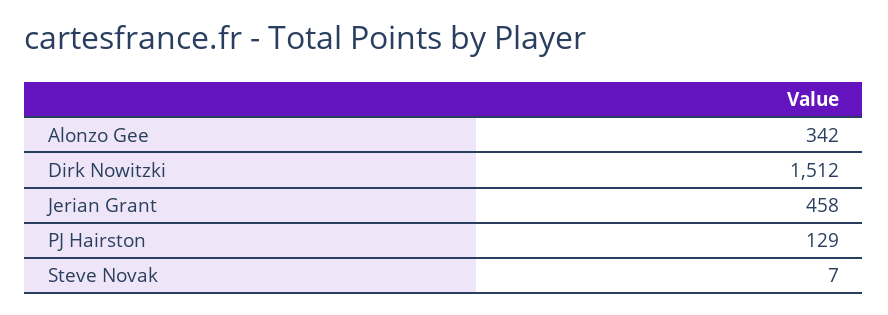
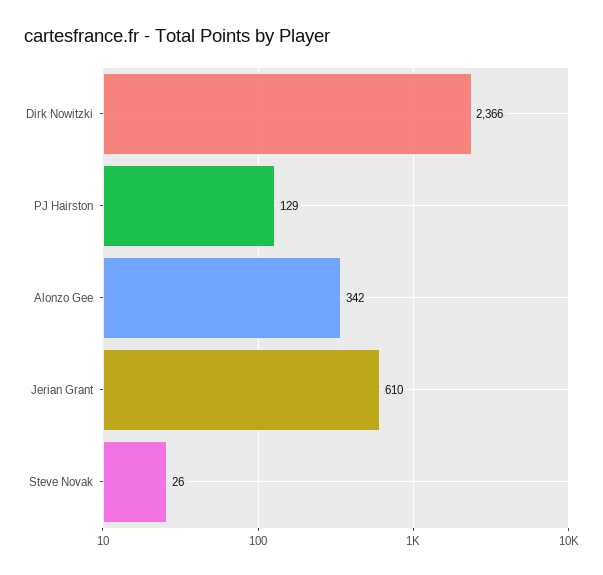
Dirk Nowitzki: 1512 -> 2366
Jerian Grant: 458 -> 610
Steve Novak: 7 -> 26

